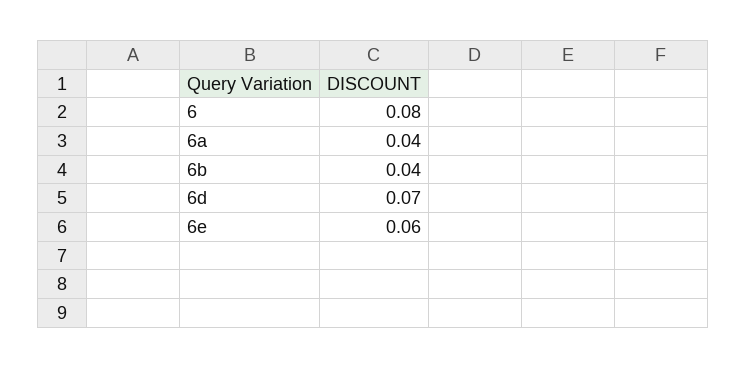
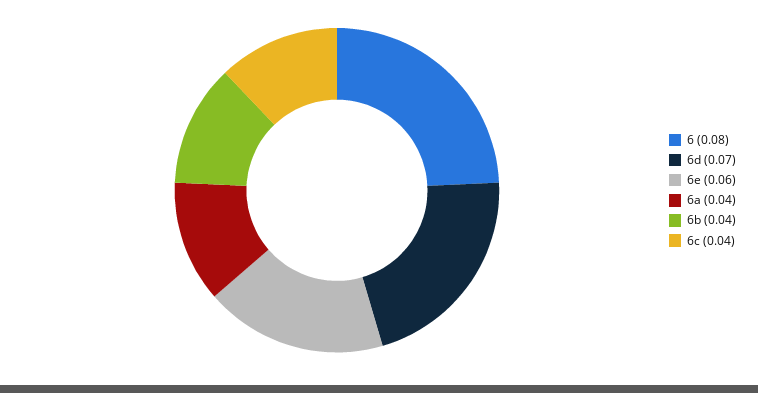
6c: none -> 0.04

